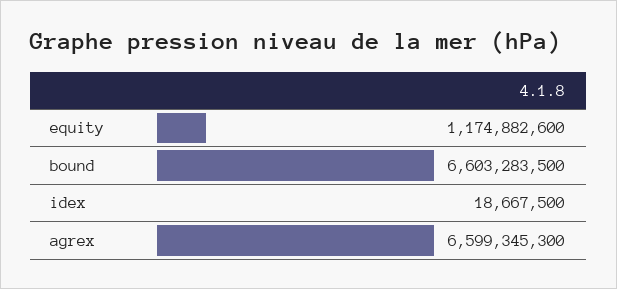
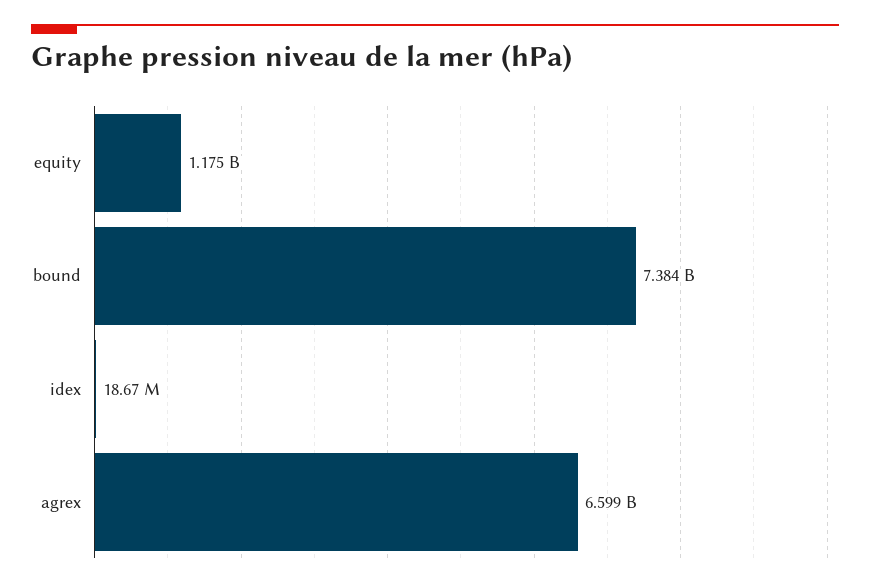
bound: 6603283500 -> 7384000000

